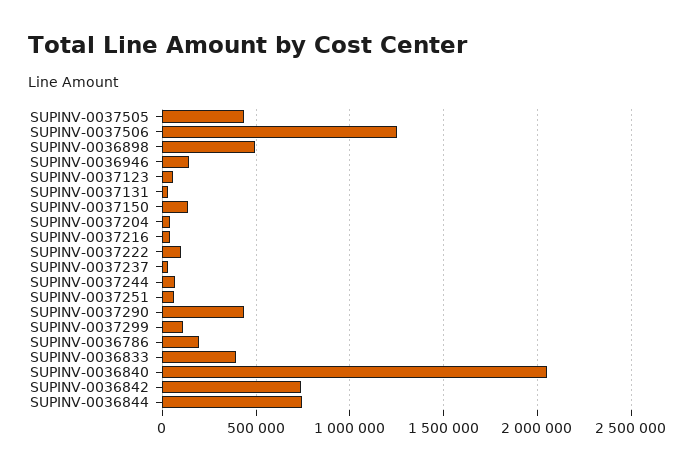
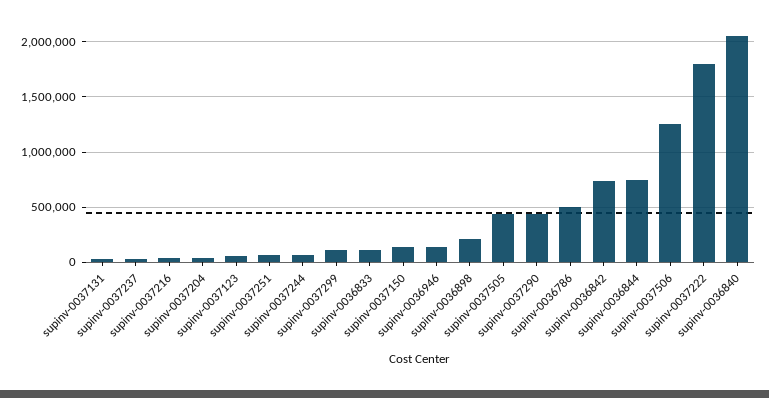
SUPINV-0036898: 500000 -> 200000
SUPINV-0037222: 100000 -> 1800000
SUPINV-0036786: 200000 -> 500000
SUPINV-0036833: 400000 -> 100000

